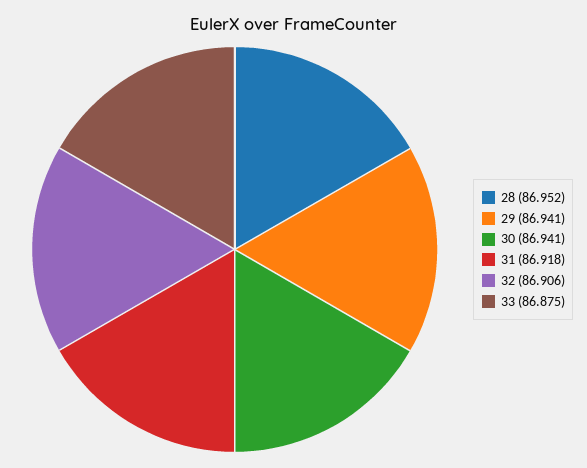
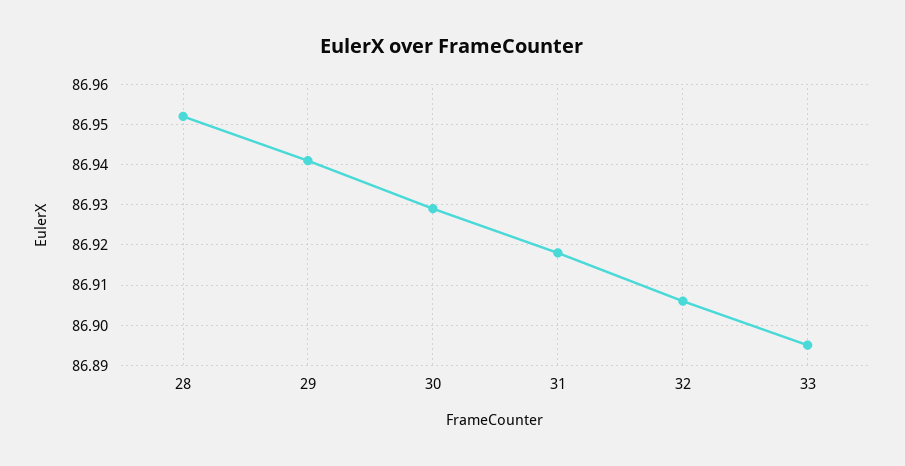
30: 86.941 -> 86.93
33: 86.875 -> 86.895

